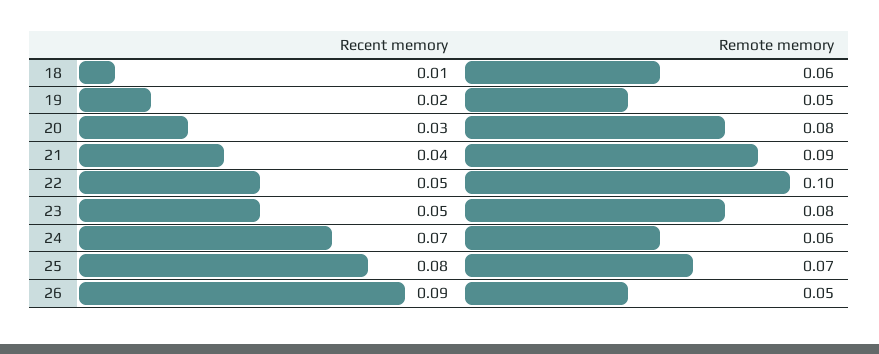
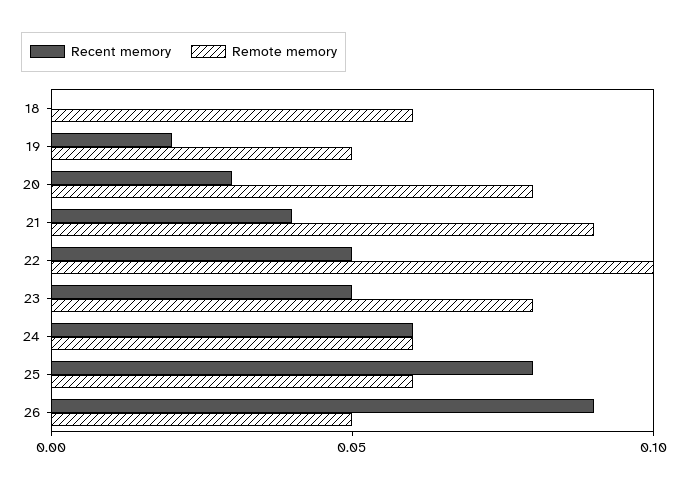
Recent memory, 18: 0.01 -> 0
Recent memory, 24: 0.07 -> 0.06
Remote memory, 25: 0.07 -> 0.06

